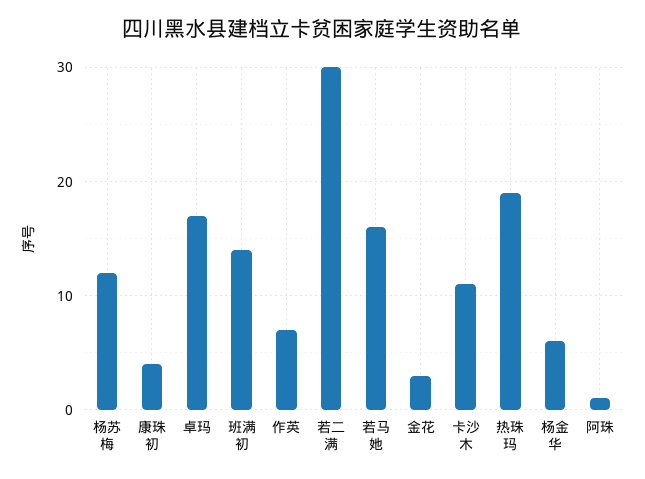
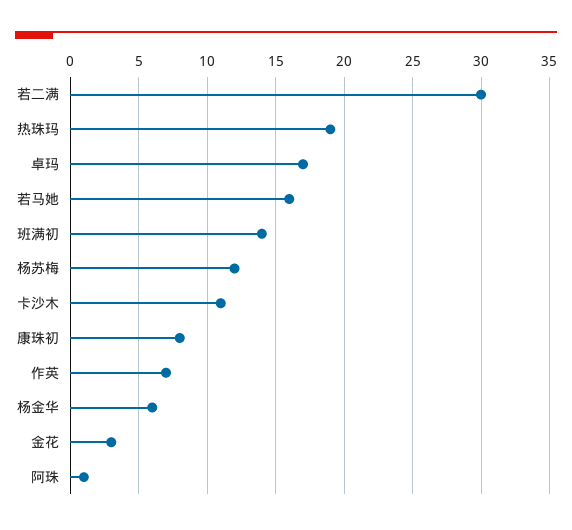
康珠初: 4 -> 8

